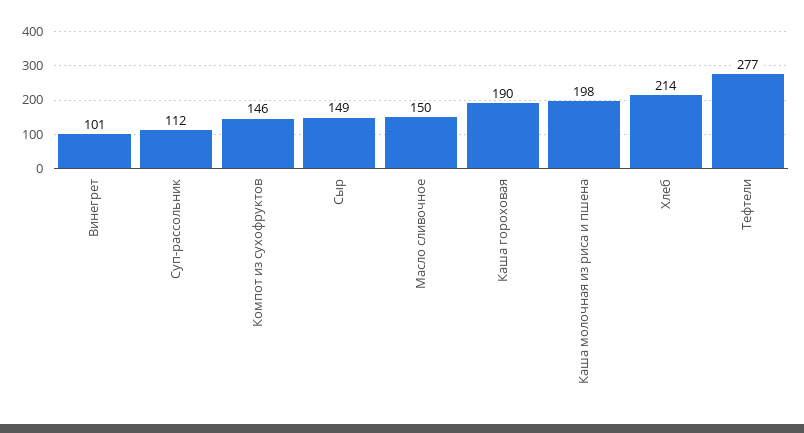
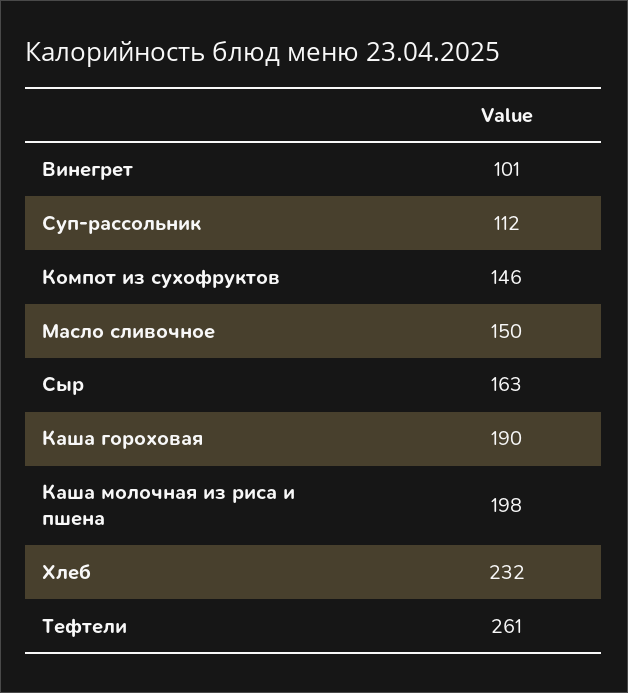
Сыр: 149 -> 163
Хлеб: 214 -> 232
Тефтели: 277 -> 261

